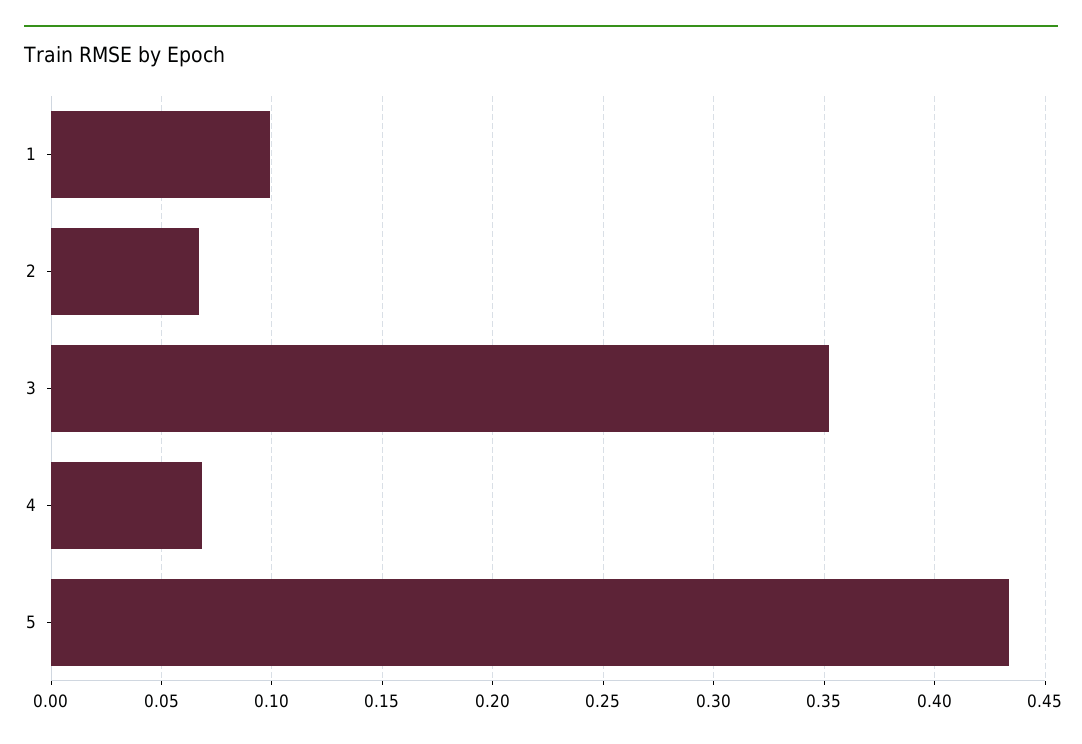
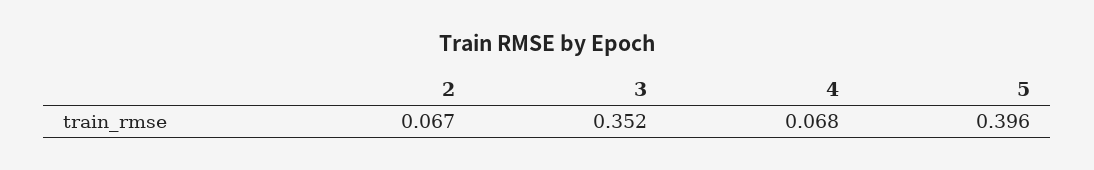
1: 0.1 -> none
5: 0.435 -> 0.396

